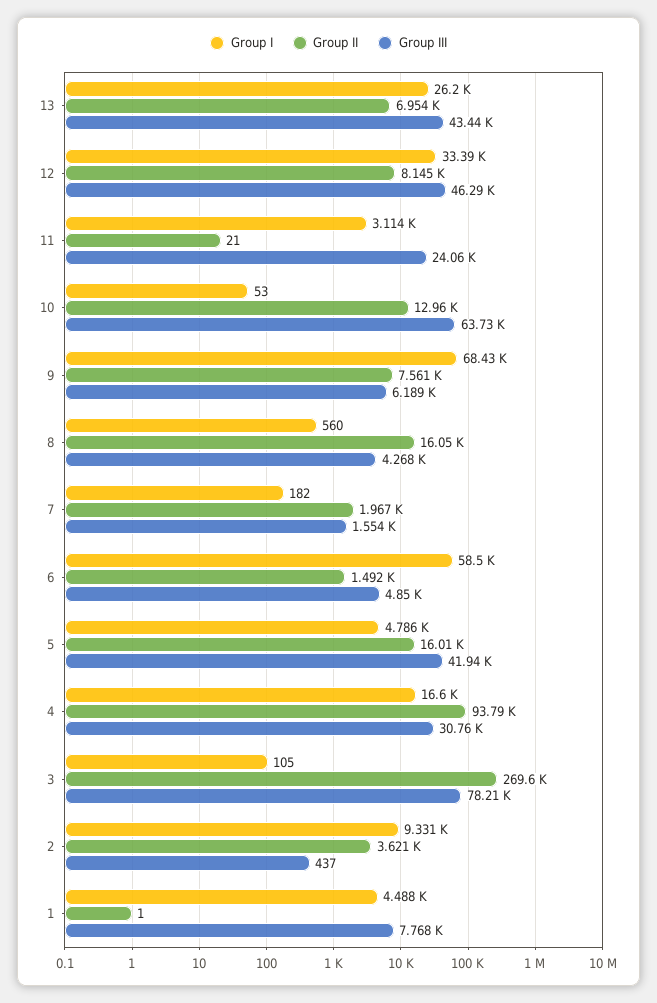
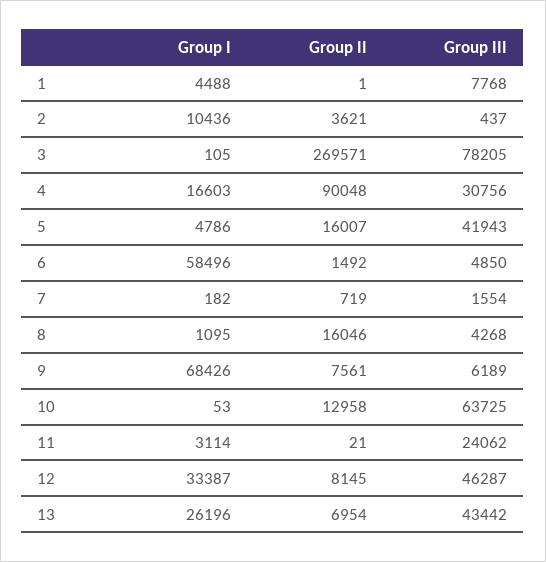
Group I, 8: 560 -> 1095
Group II, 7: 1967 -> 719
Group II, 4: 93790 -> 90048
Group I, 2: 9331 -> 10436

